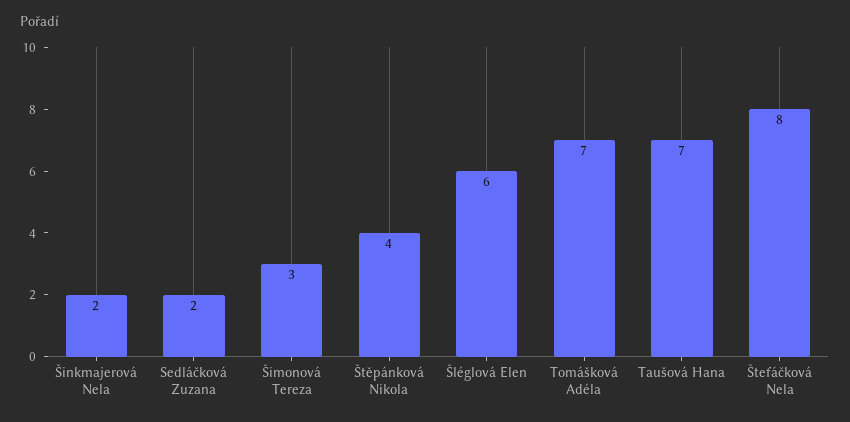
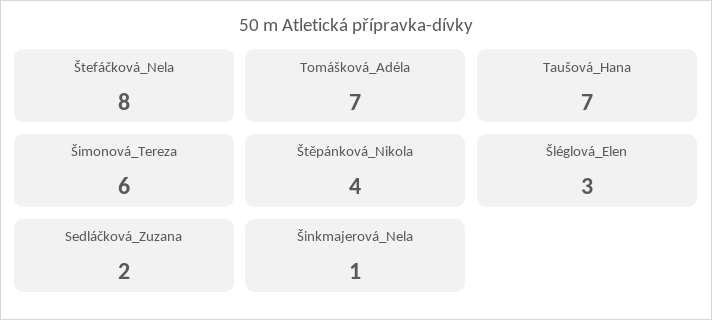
Šinkmajerová Nela: 2 -> 1
Šimonová Tereza: 3 -> 6
Šléglová Elen: 6 -> 3

